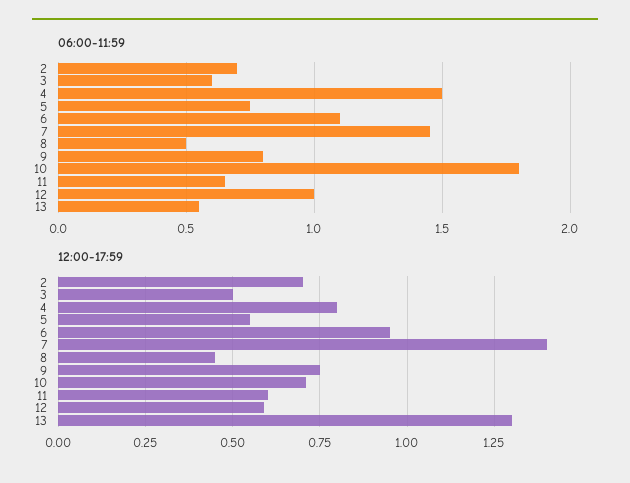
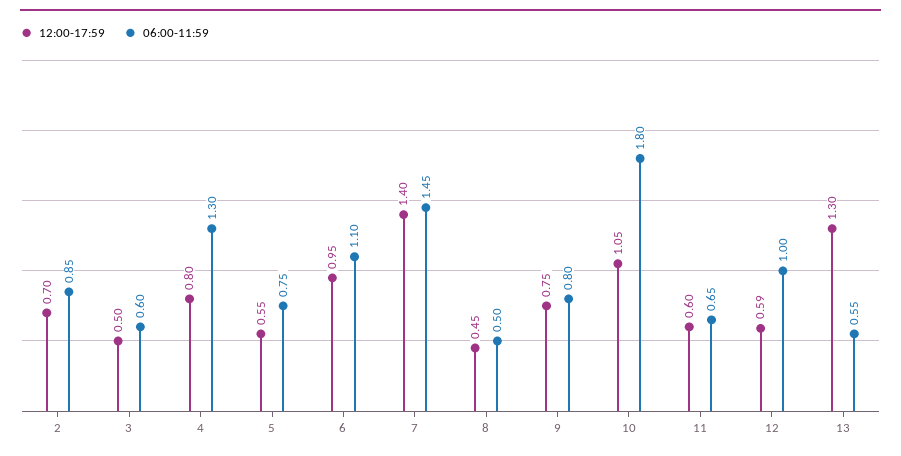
06:00-11:59, 2: 0.7 -> 0.85
06:00-11:59, 4: 1.5 -> 1.3
12:00-17:59, 10: 0.7 -> 1.05

